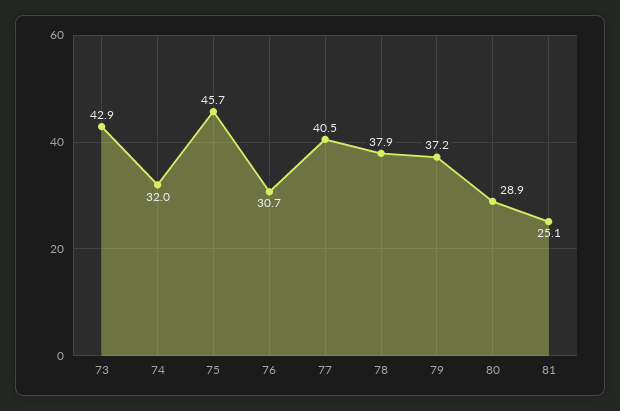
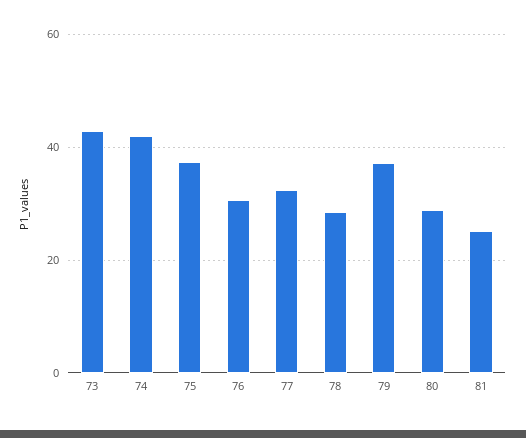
74: 32 -> 42
75: 45.7 -> 38
77: 40.5 -> 32
78: 37.9 -> 28

